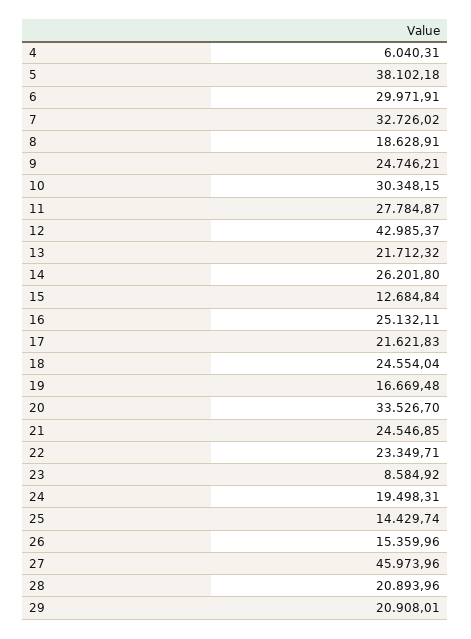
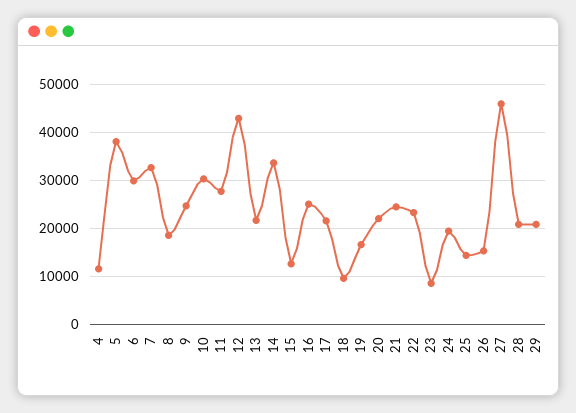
4: 6040.31 -> 12000
14: 26201.8 -> 34000
18: 24554.04 -> 10000
20: 33526.7 -> 22000

